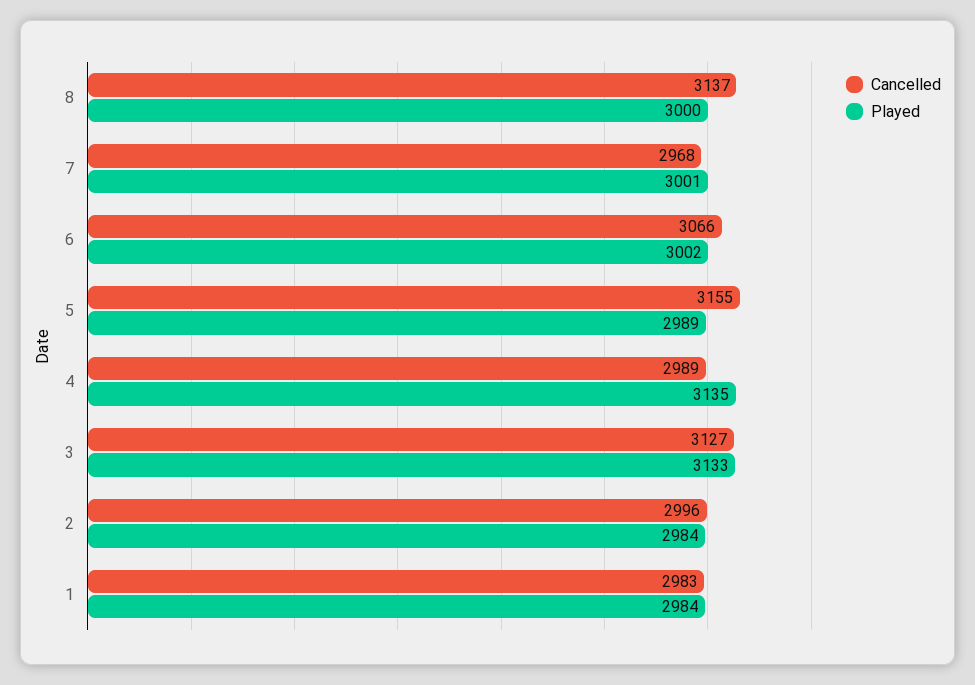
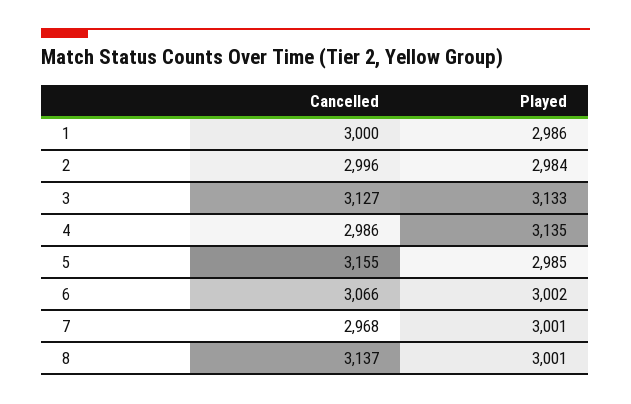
Played, 8: 3000 -> 3001
Played, 5: 2989 -> 2985
Cancelled, 4: 2989 -> 2986
Cancelled, 1: 2983 -> 3000
Played, 1: 2984 -> 2986

